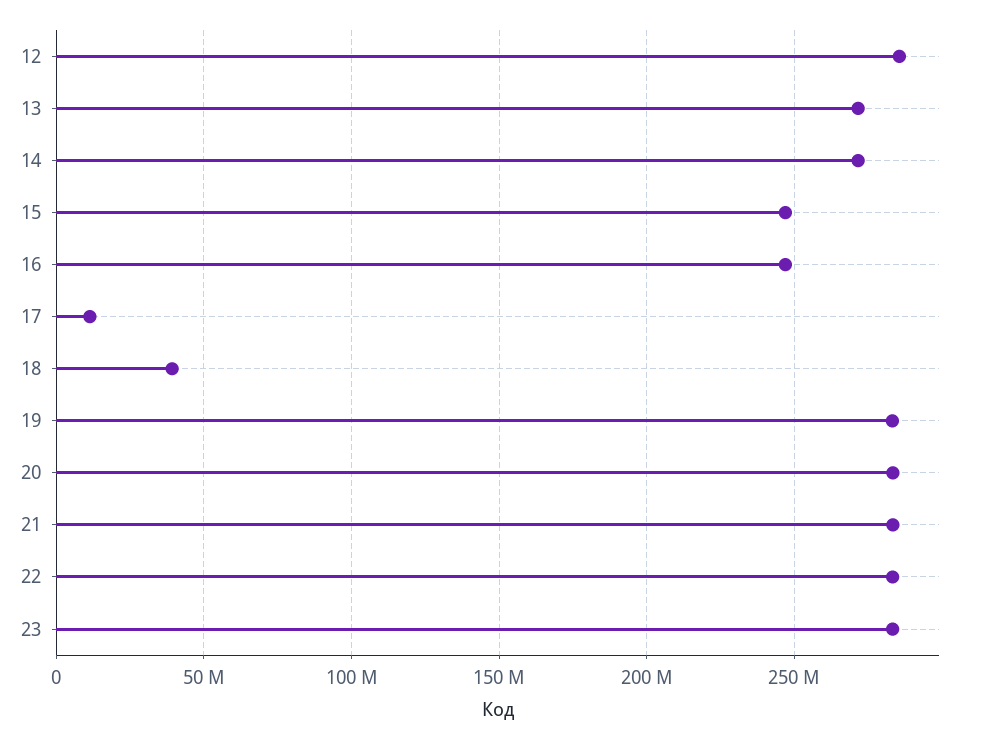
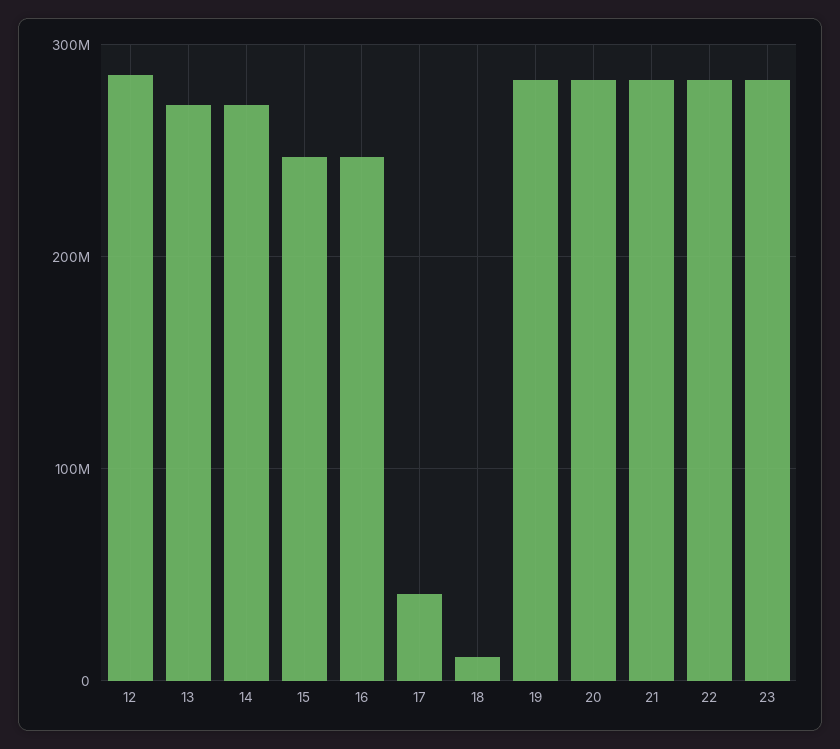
17: 10000000 -> 40000000
18: 40000000 -> 10000000

